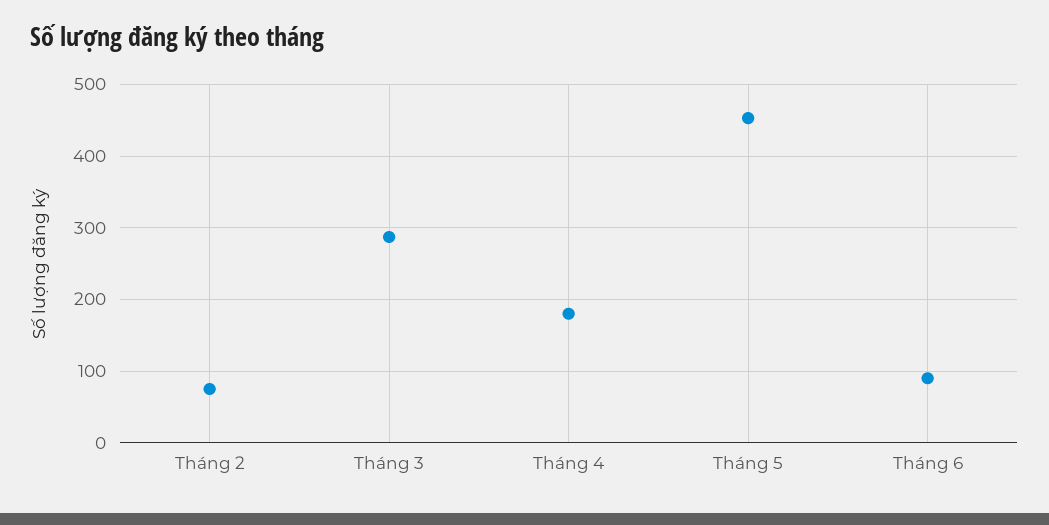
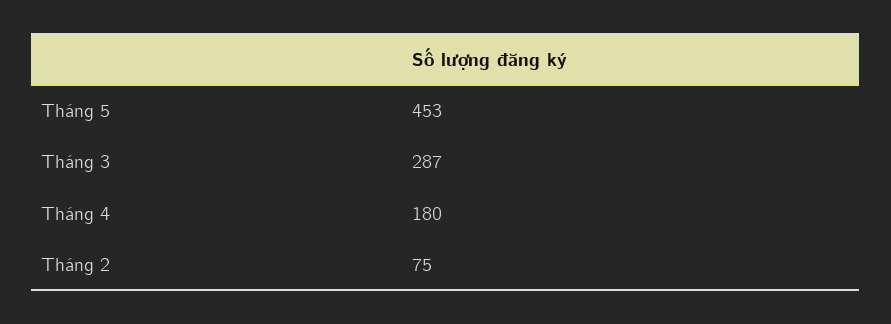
Tháng 6: 90 -> none

